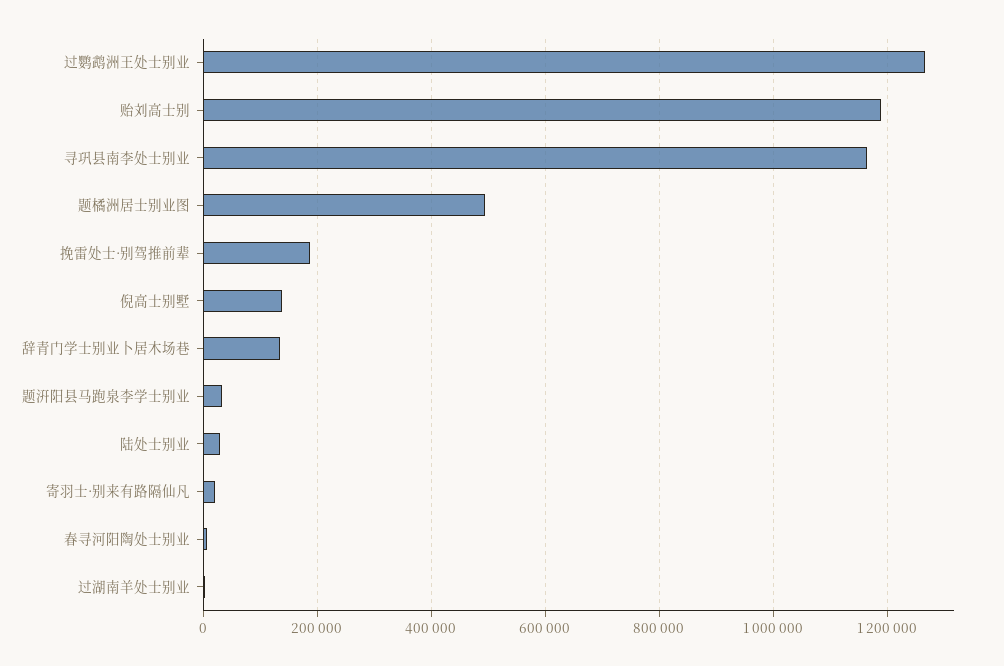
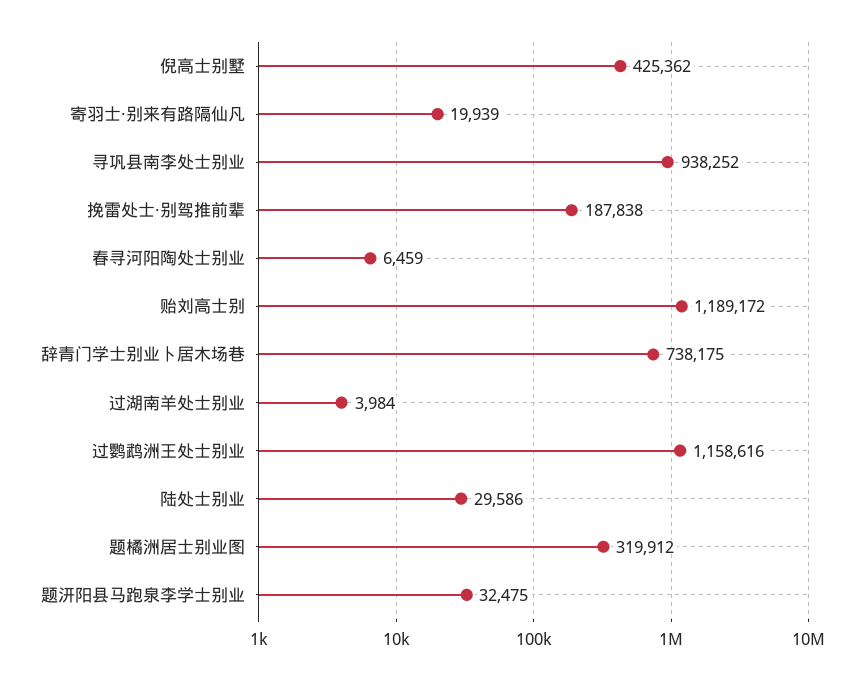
过鹦鹉洲王处士别业: 1260000 -> 1158616
寻巩县南李处士别业: 1160000 -> 938252
题橘洲居士别业图: 500000 -> 319912
倪高士别墅: 140000 -> 425362
辞青门学士别业卜居木场巷: 140000 -> 738175

